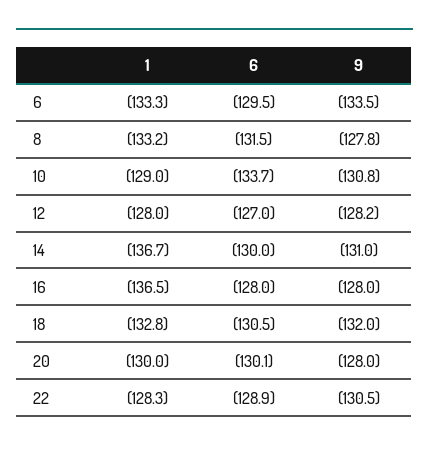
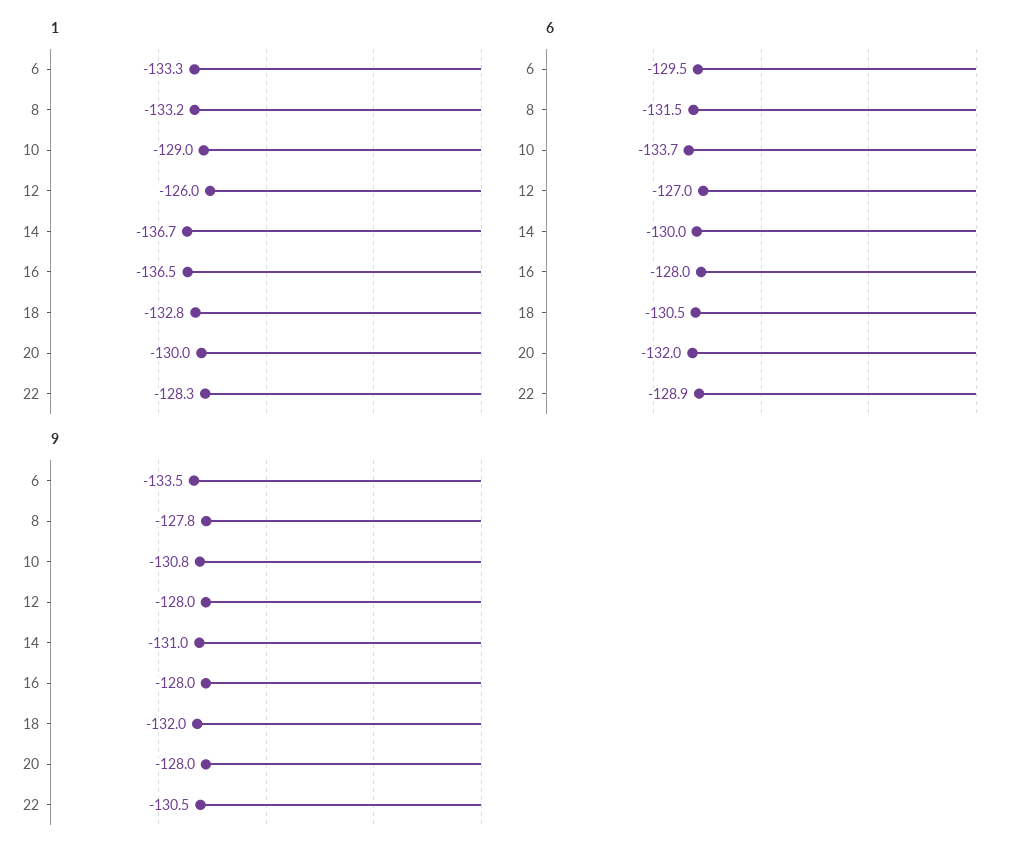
1, 12: -128 -> -126
9, 12: -128.2 -> -128
6, 20: -130.1 -> -132

